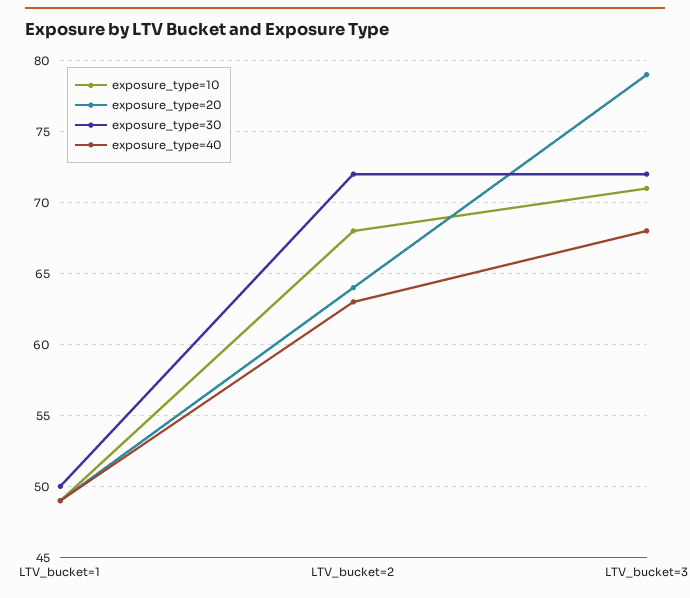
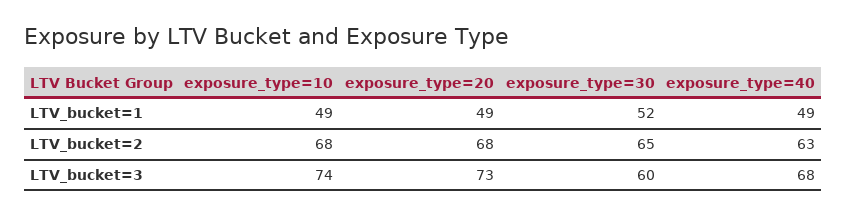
exposure_type=30, LTV_bucket=1: 50 -> 52
exposure_type=20, LTV_bucket=2: 64 -> 68
exposure_type=30, LTV_bucket=2: 72 -> 65
exposure_type=10, LTV_bucket=3: 71 -> 74
exposure_type=20, LTV_bucket=3: 79 -> 73
exposure_type=30, LTV_bucket=3: 72 -> 60

